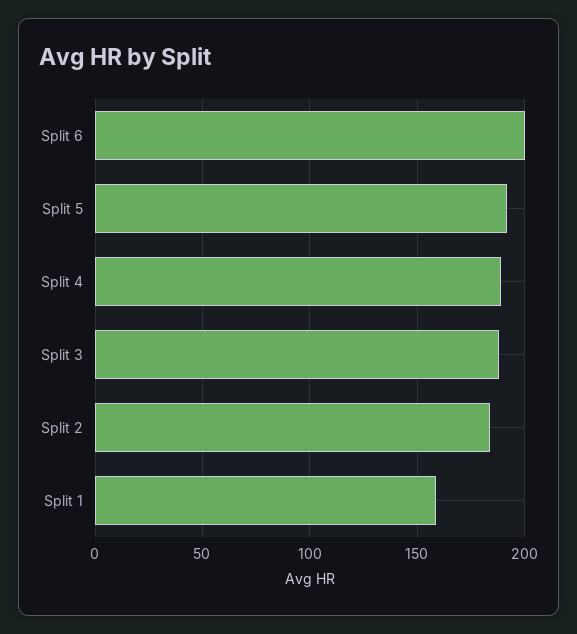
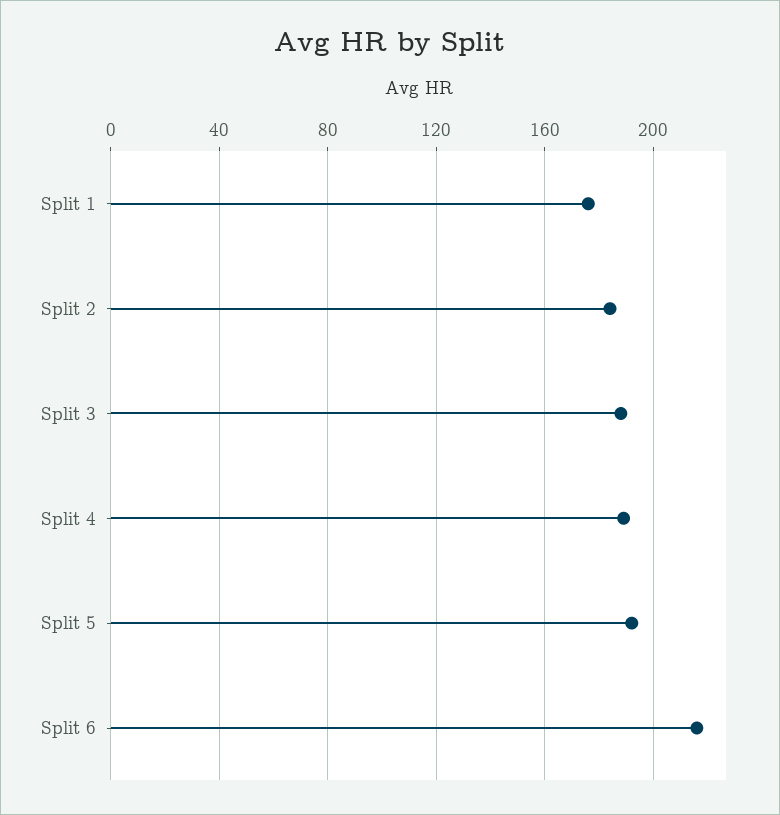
Split 6: 200 -> 215
Split 1: 160 -> 175

